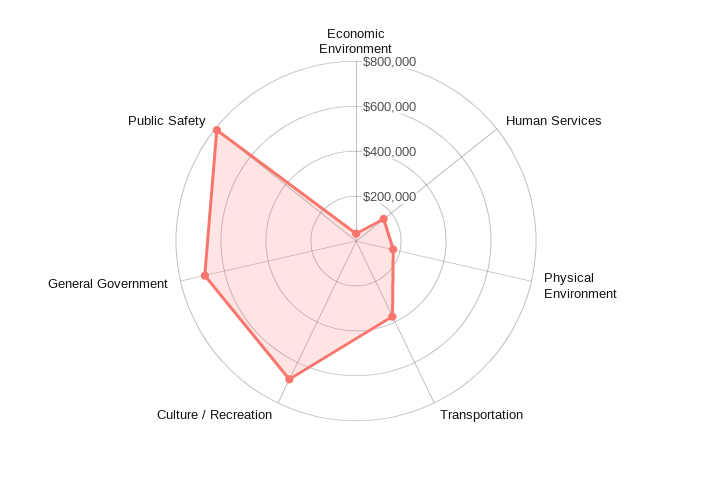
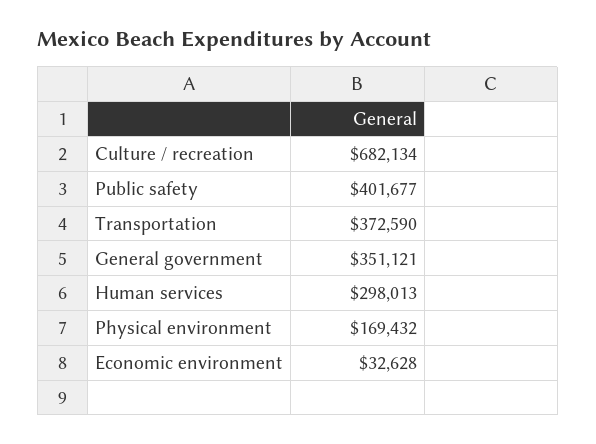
Human Services: 150000 -> 298013
General Government: 700000 -> 351121
Public Safety: 800000 -> 401677

